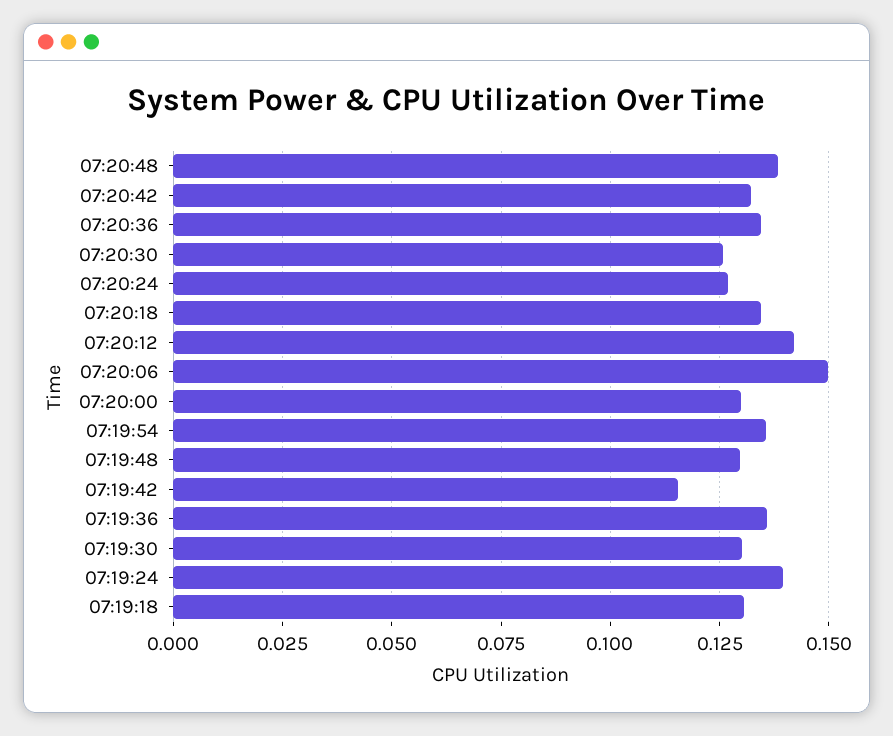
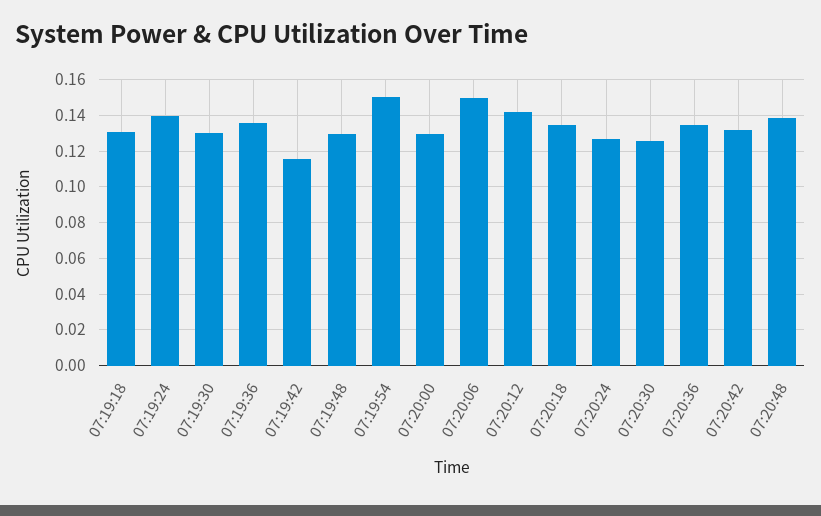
07:19:54: 0.135 -> 0.15

